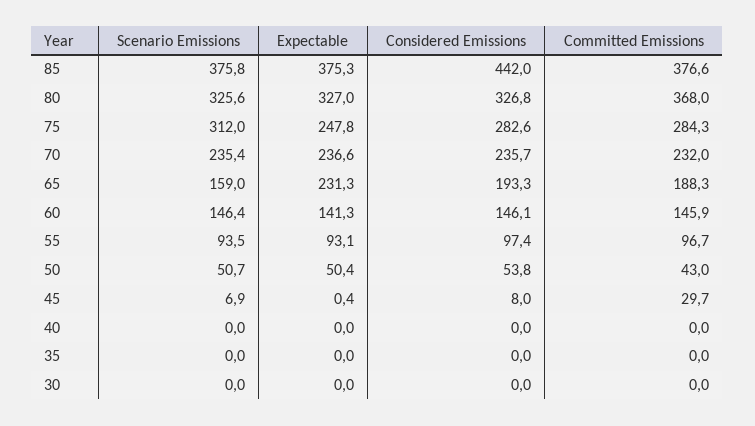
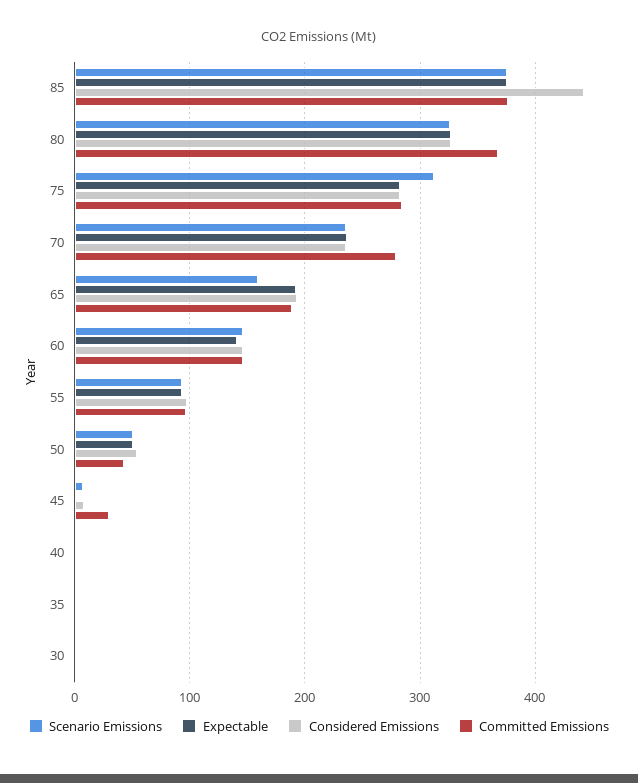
Expectable, 75: 247.8 -> 280
Committed Emissions, 70: 232 -> 280
Expectable, 65: 231.3 -> 190

